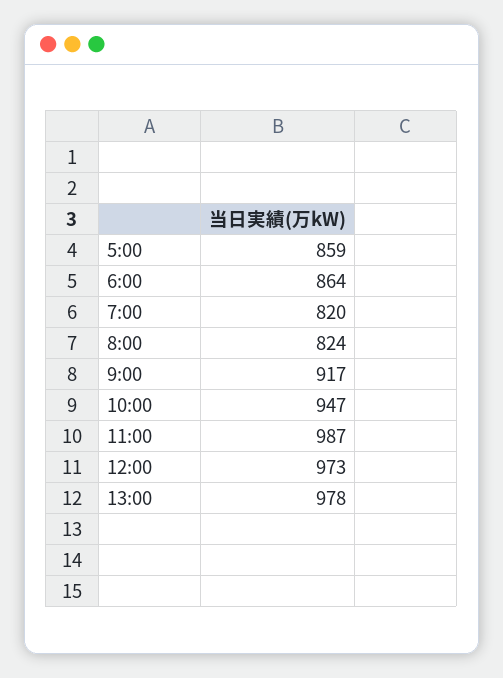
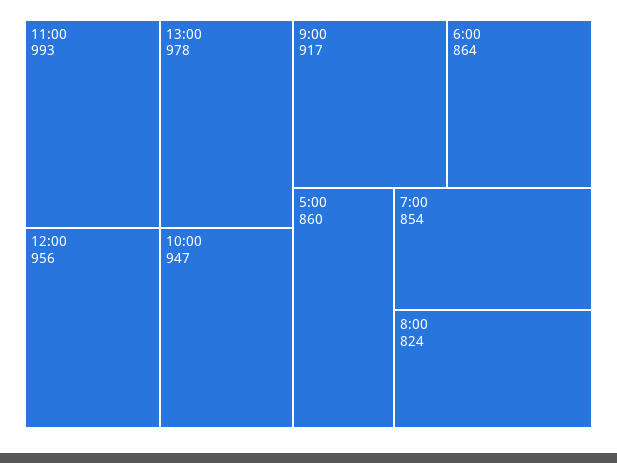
5:00: 859 -> 860
7:00: 820 -> 854
11:00: 987 -> 993
12:00: 973 -> 956

